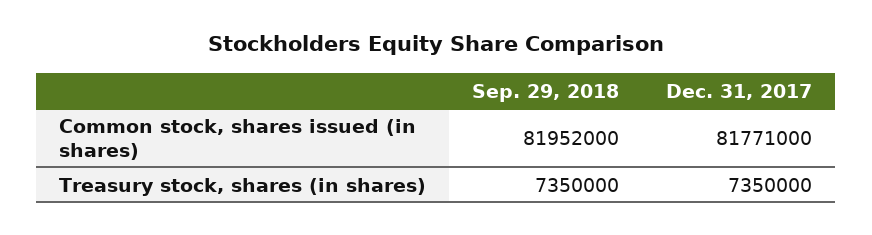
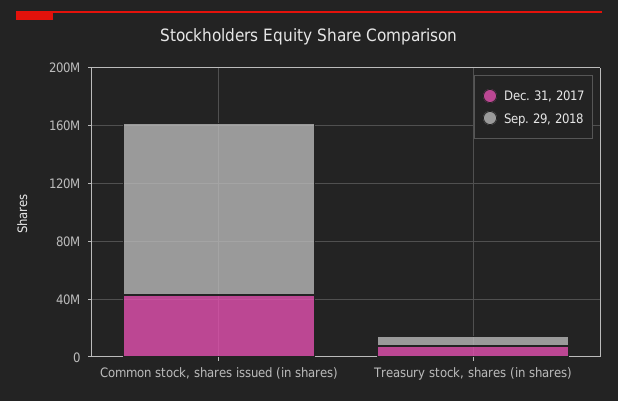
Sep. 29, 2018, Common stock, shares issued (in shares): 81952000 -> 120000000
Dec. 31, 2017, Common stock, shares issued (in shares): 81771000 -> 40000000

